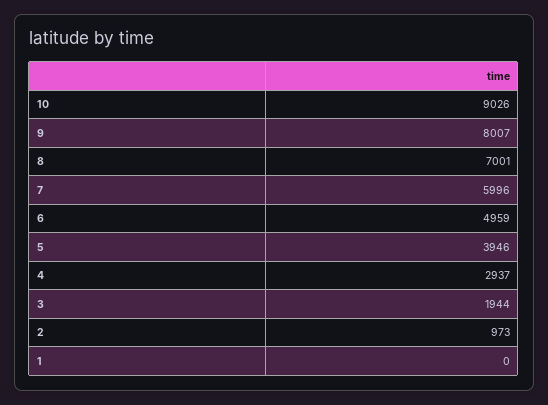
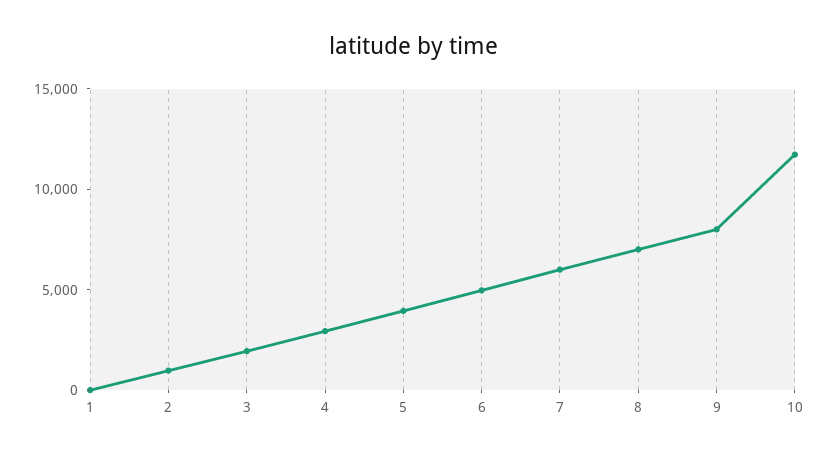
10: 9026 -> 12000

